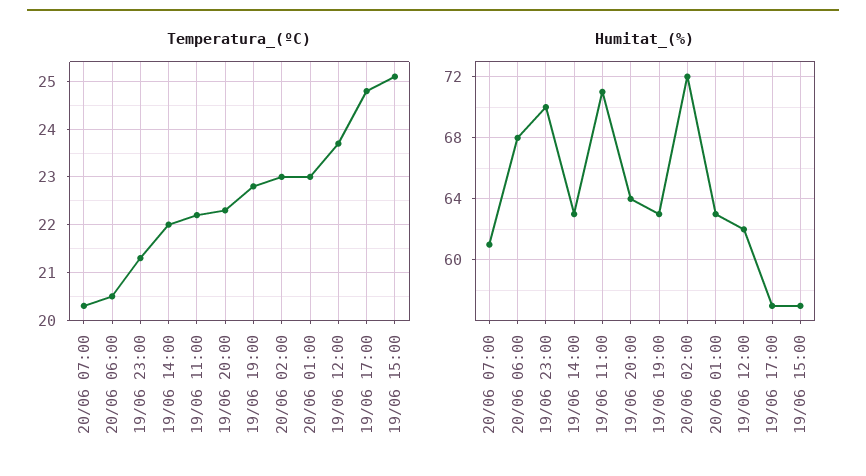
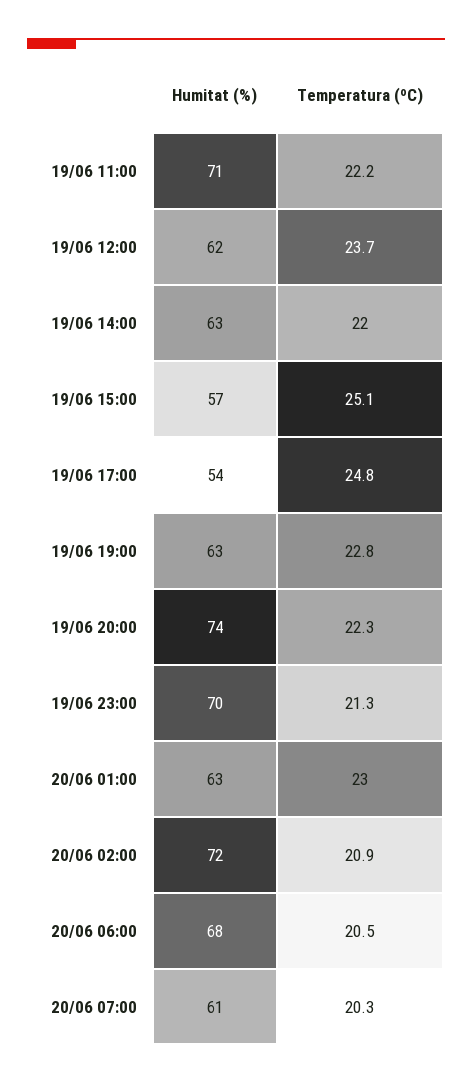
Temperatura_(ºC), 20/06 02:00: 23 -> 20.9
Humitat_(%), 19/06 20:00: 64 -> 74
Humitat_(%), 19/06 17:00: 57 -> 54

